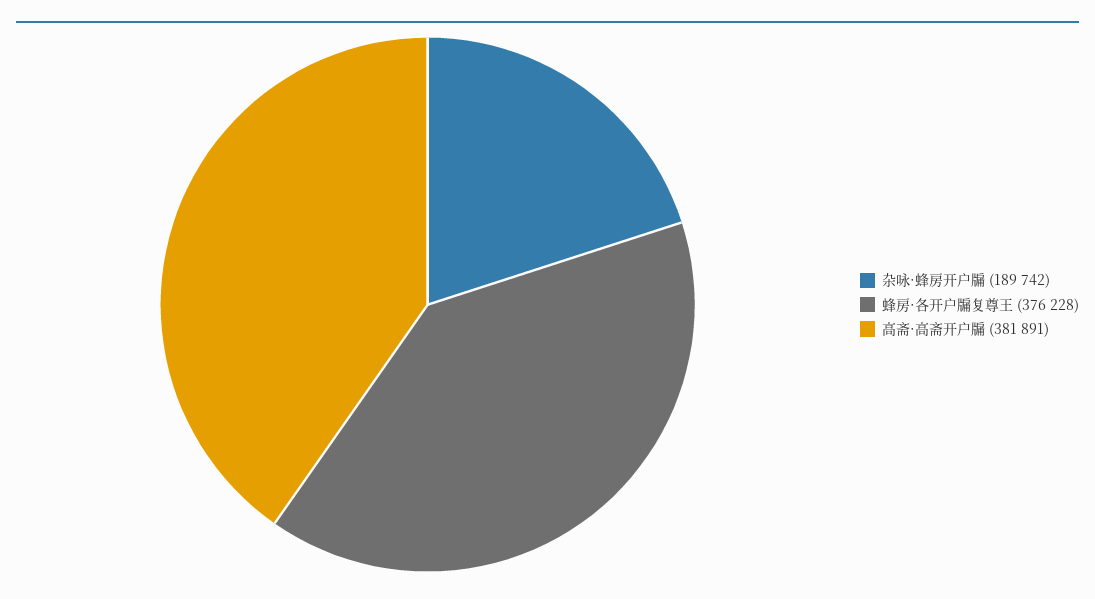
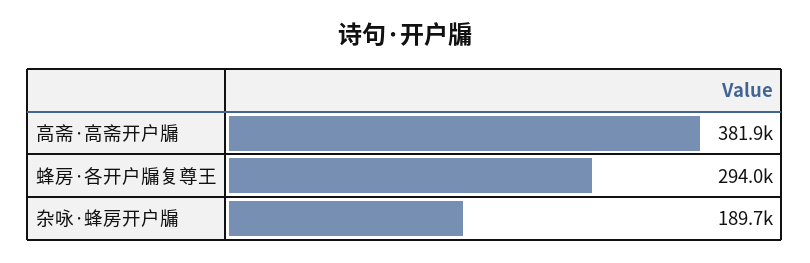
蜂房·各开户牖复尊王: 376228 -> 294000

